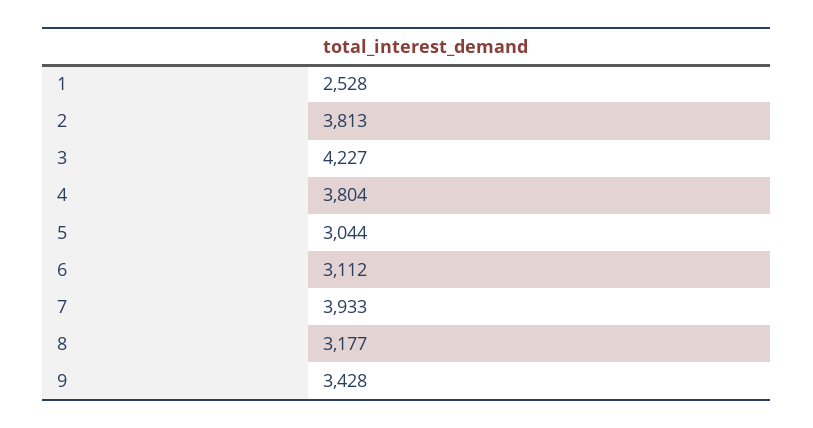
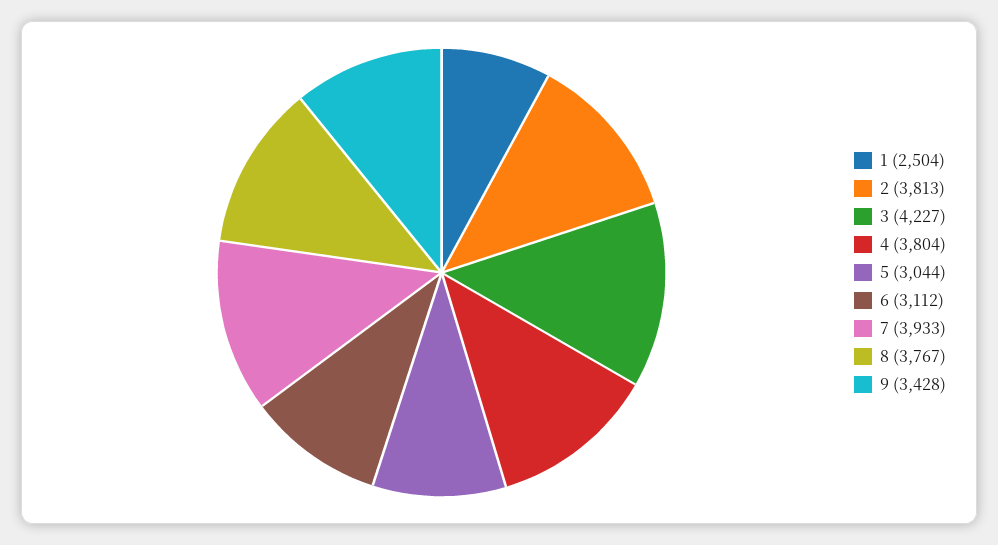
1: 2528 -> 2504
8: 3177 -> 3767

